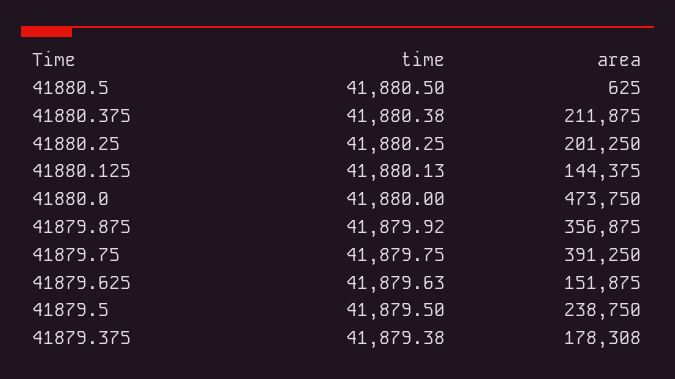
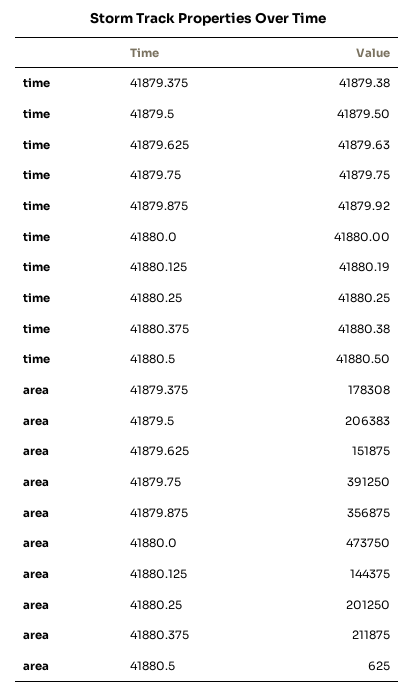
time, 41880.125: 41880.13 -> 41880.19
area, 41879.5: 238750 -> 206383

